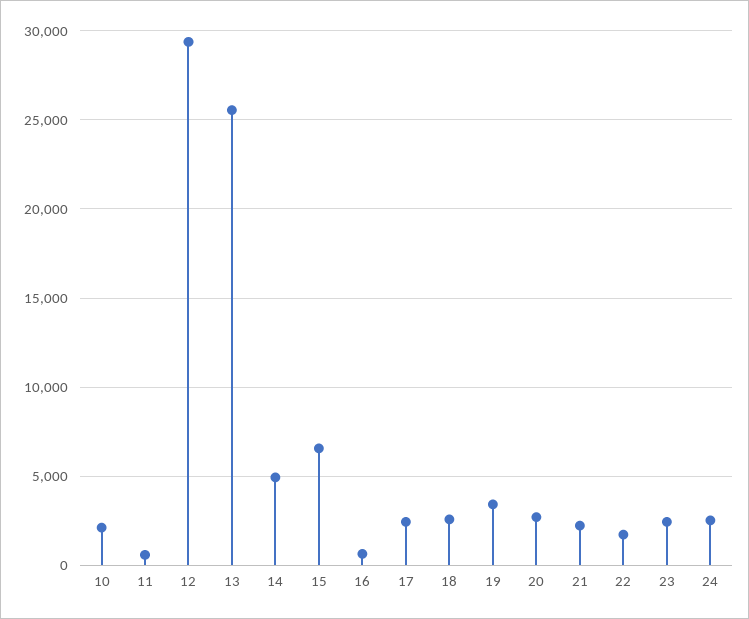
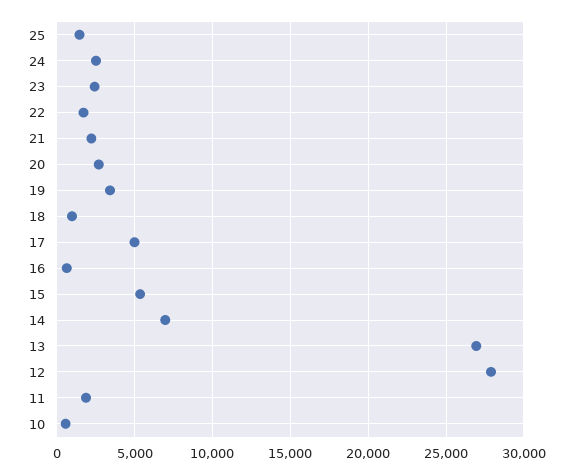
10: 2000 -> 500
11: 500 -> 2000
12: 29500 -> 28000
13: 25500 -> 27000
14: 5000 -> 7000
15: 6500 -> 5500
17: 2500 -> 5000
18: 2500 -> 1000
25: none -> 1500

